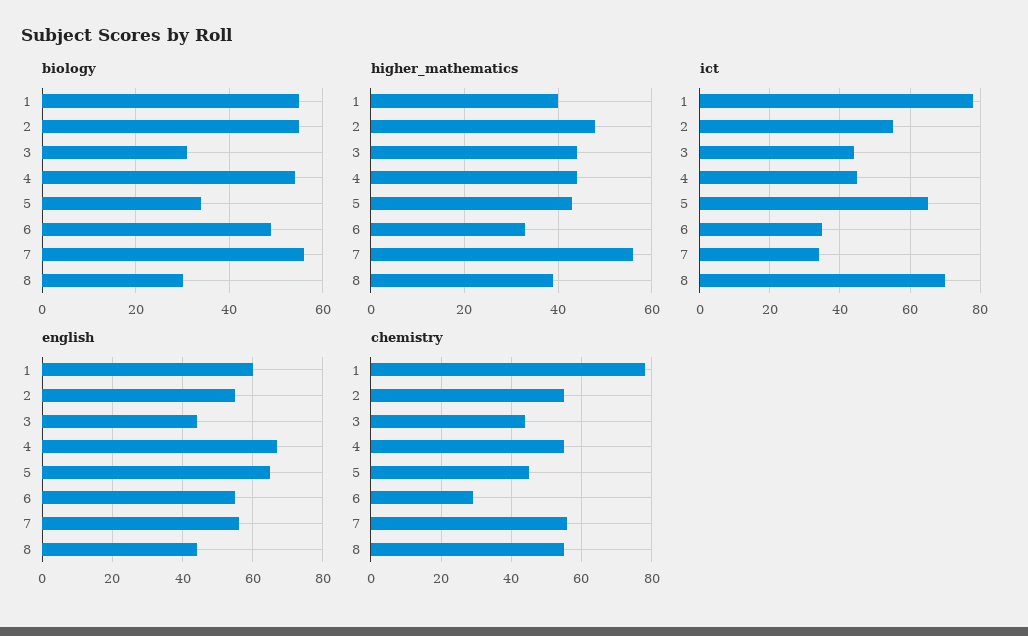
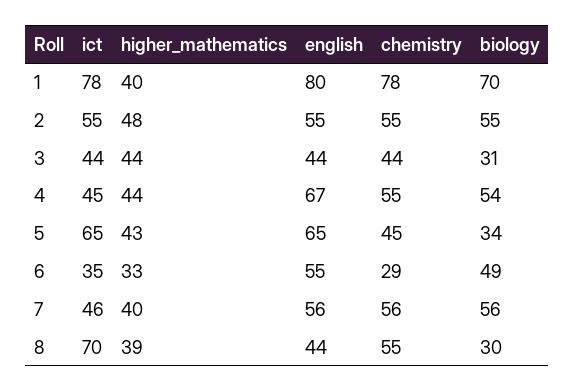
biology, 1: 55 -> 70
higher_mathematics, 7: 55 -> 40
ict, 7: 35 -> 46
english, 1: 60 -> 80

